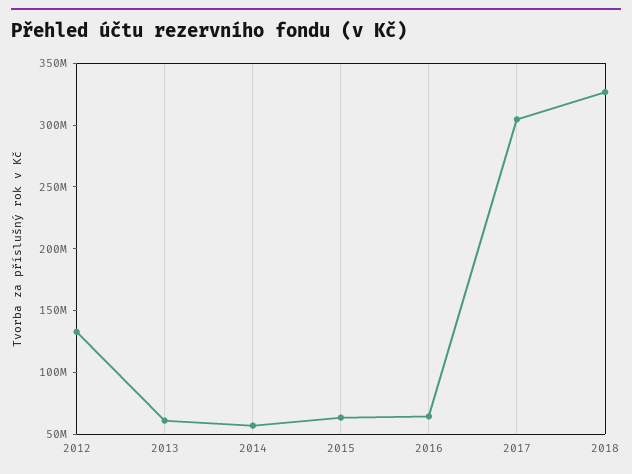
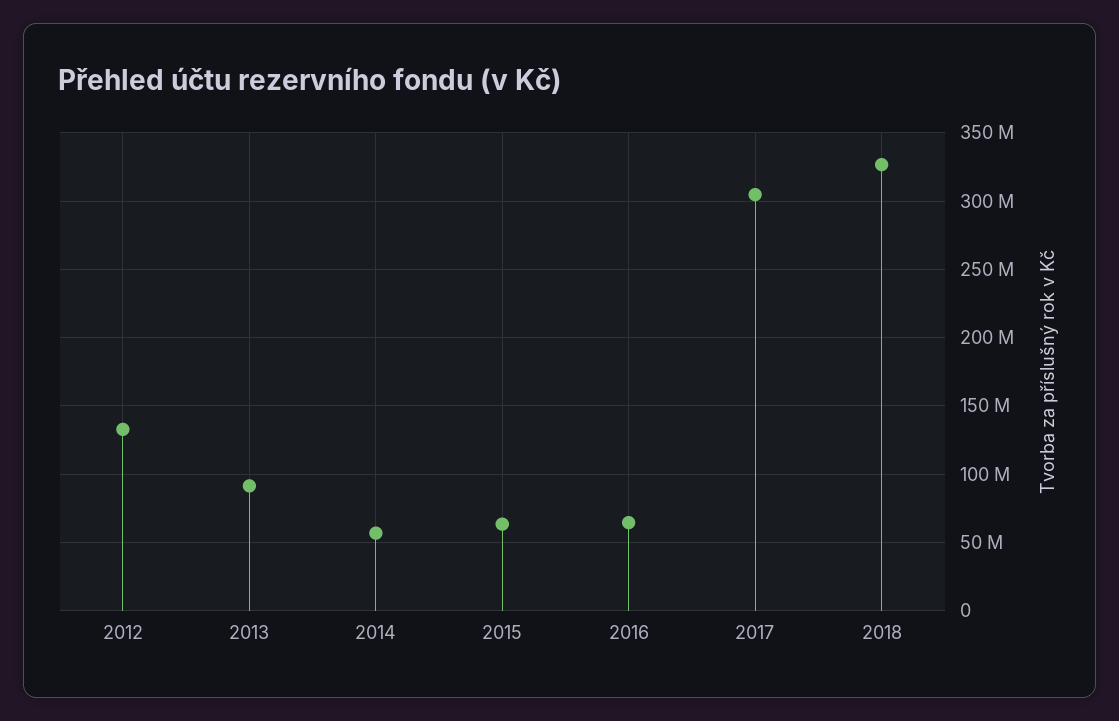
2013: 60000000 -> 90000000

